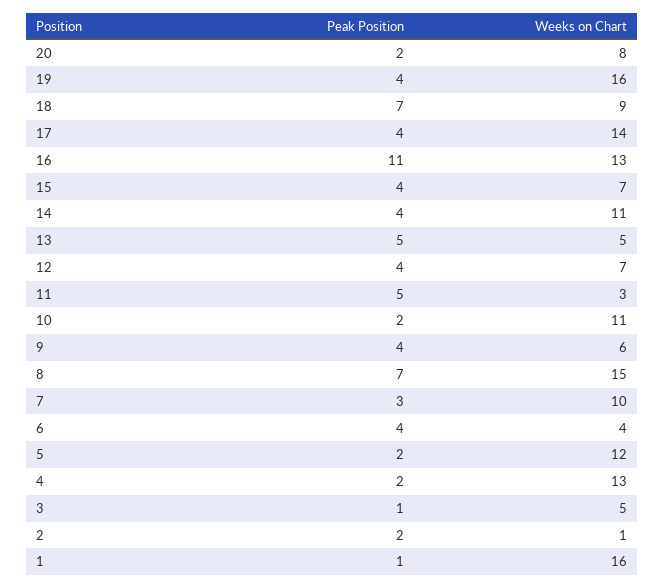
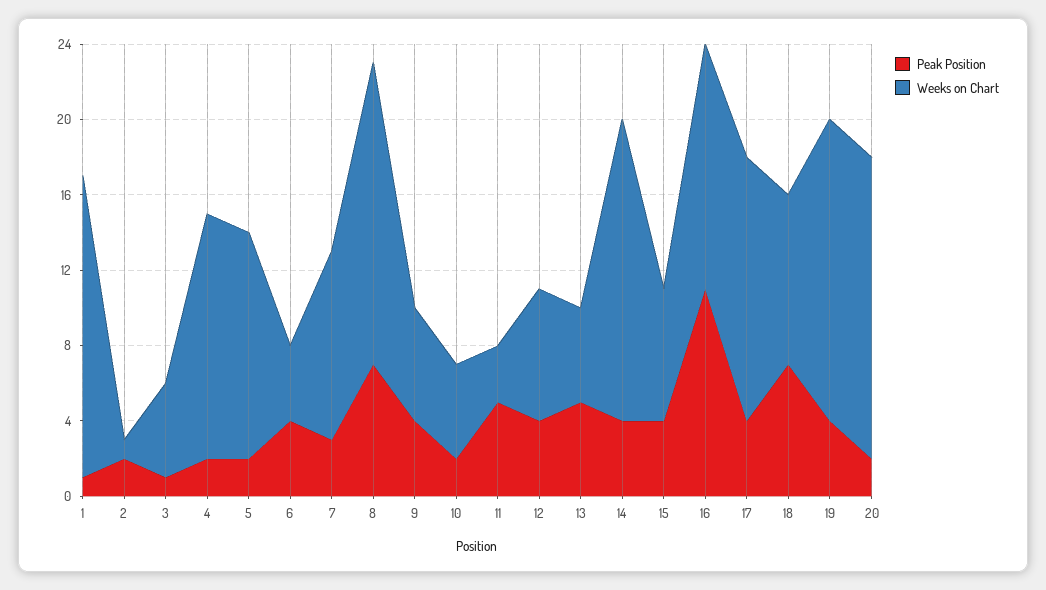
Weeks on Chart, 20: 8 -> 16
Weeks on Chart, 14: 11 -> 16
Weeks on Chart, 10: 11 -> 5
Weeks on Chart, 8: 15 -> 16

